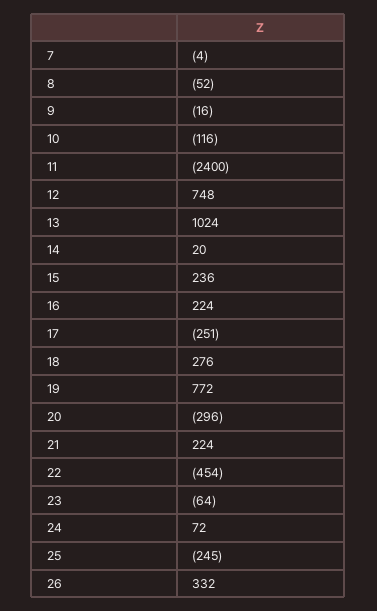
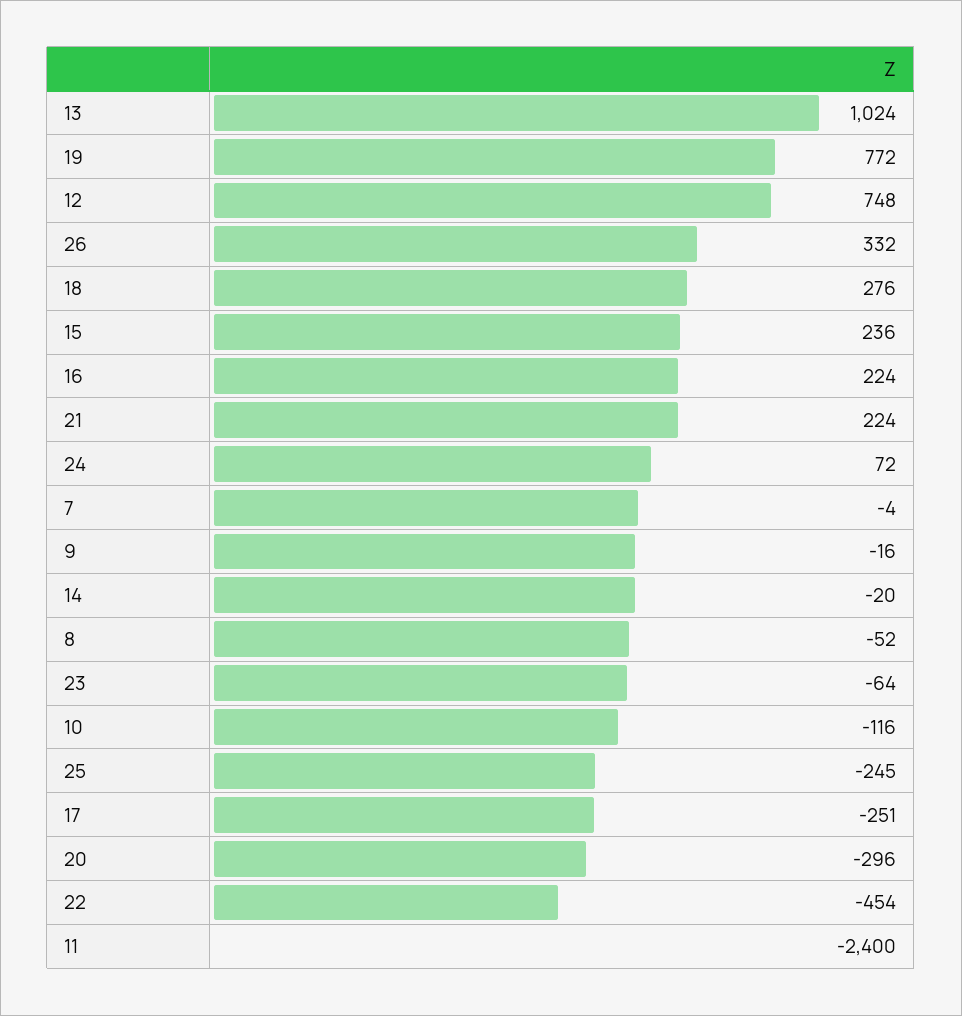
14: 20 -> -20

